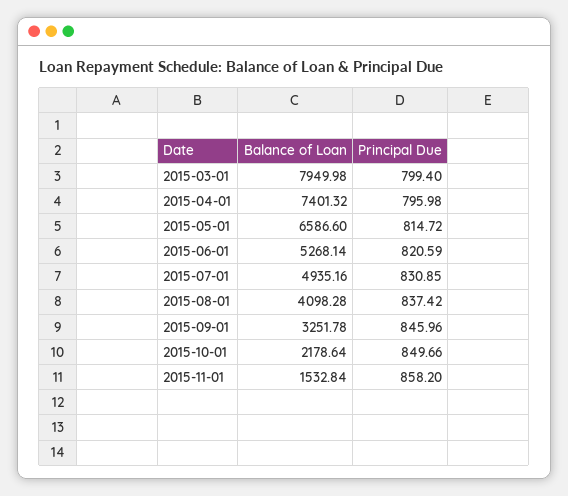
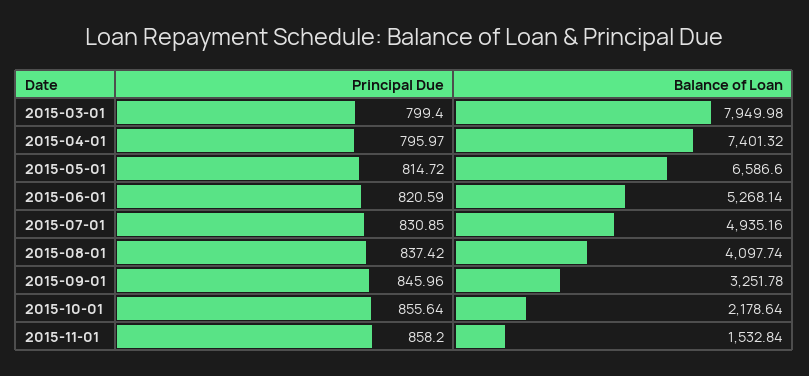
Principal Due, 2015-04-01: 795.98 -> 795.97
Balance of Loan, 2015-08-01: 4098.28 -> 4097.74
Principal Due, 2015-10-01: 849.66 -> 855.64

